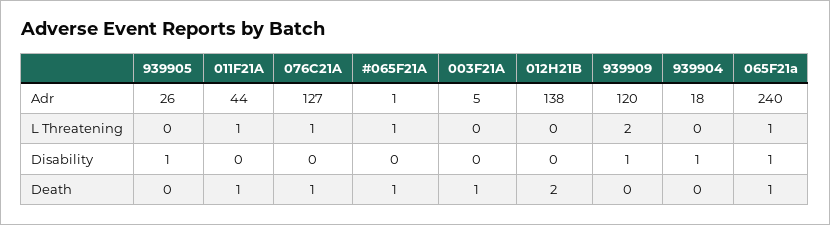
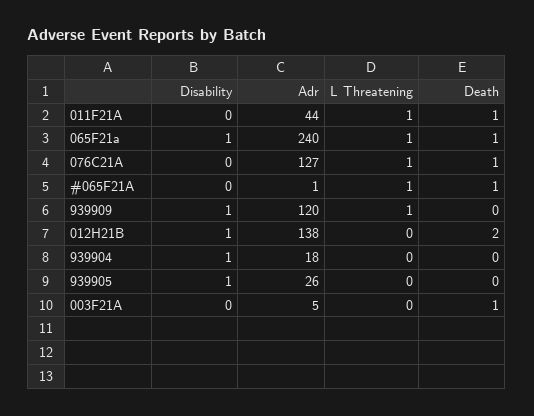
939909, L Threatening: 2 -> 1
012H21B, Disability: 0 -> 1

